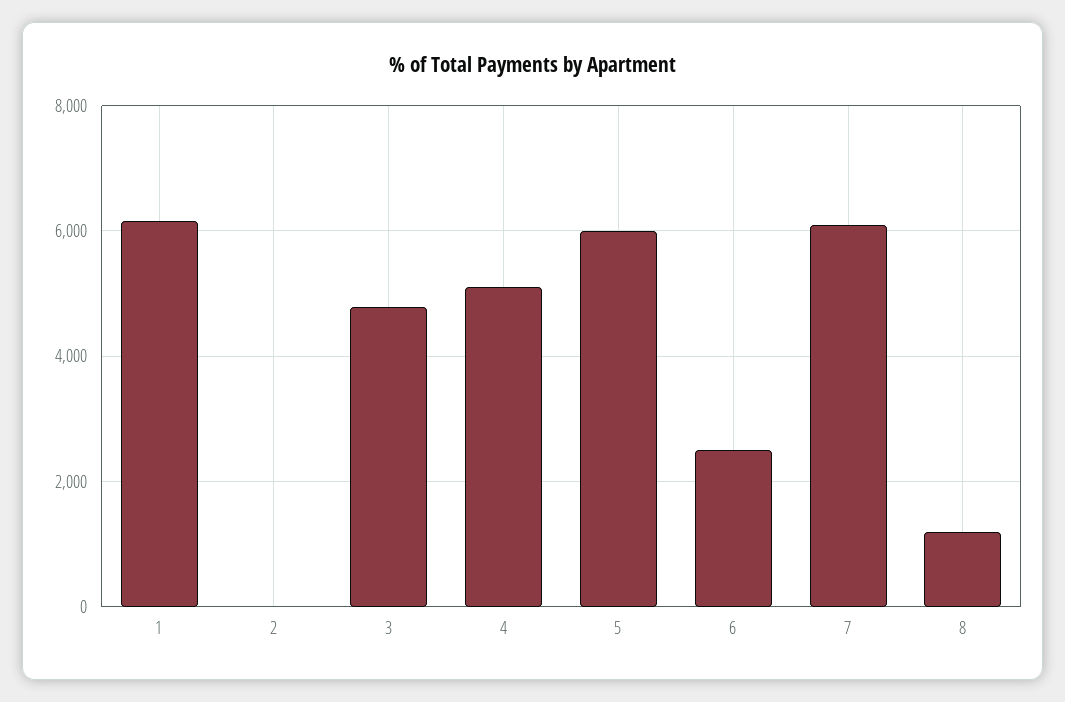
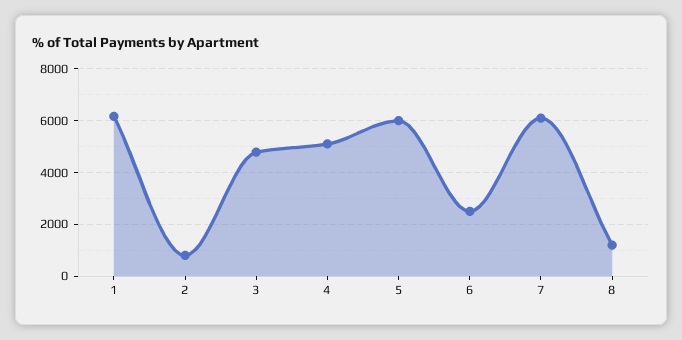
2: 0 -> 750

